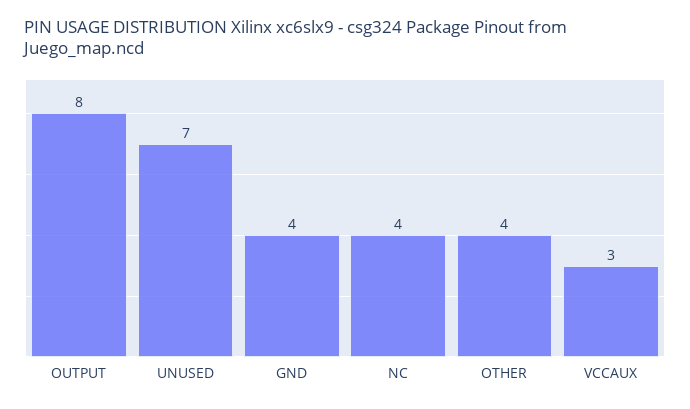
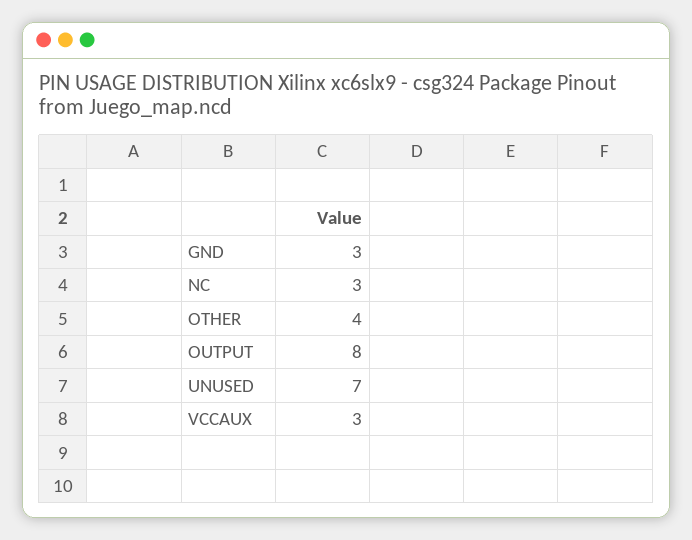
GND: 4 -> 3
NC: 4 -> 3

